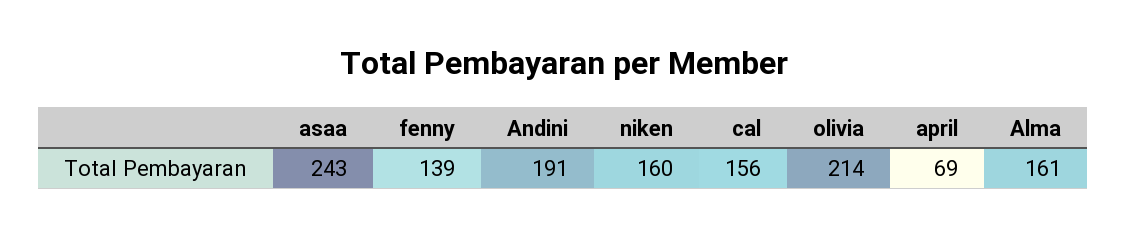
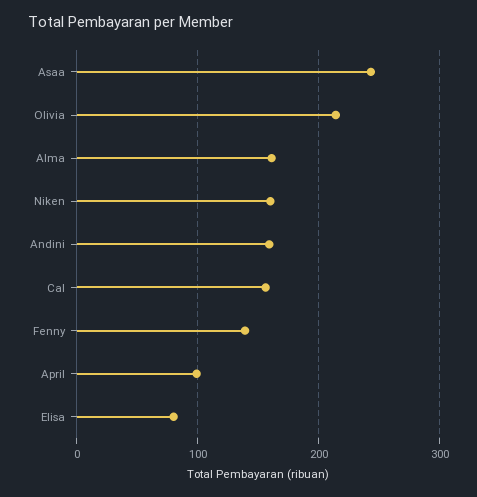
Andini: 191 -> 160
april: 69 -> 100
Elisa: none -> 80

